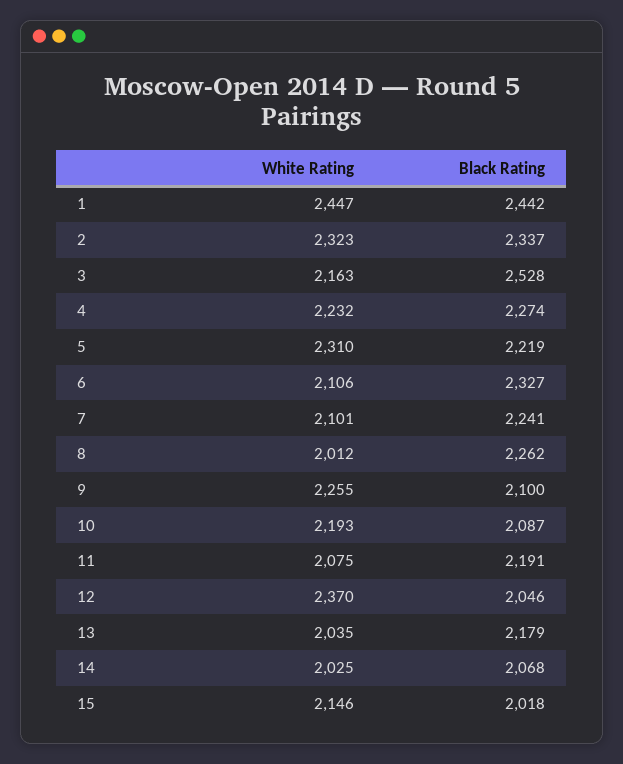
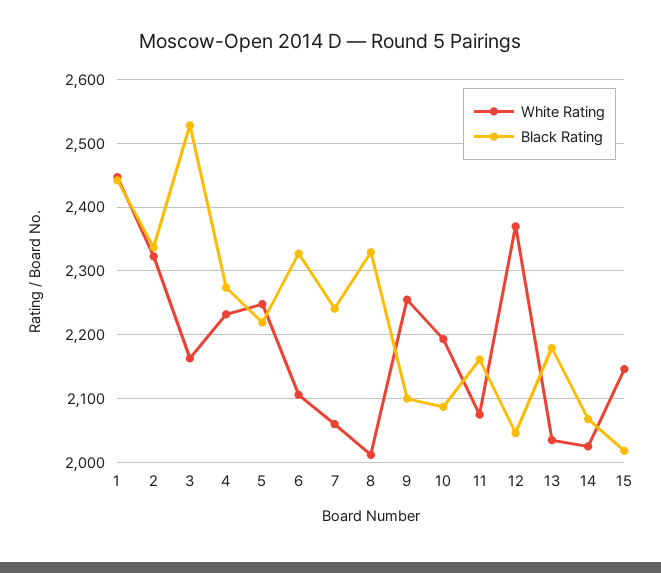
White Rating, 5: 2310 -> 2250
White Rating, 7: 2101 -> 2060
Black Rating, 8: 2262 -> 2330
Black Rating, 11: 2191 -> 2160

